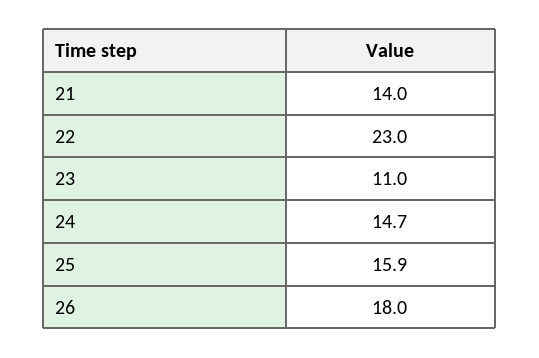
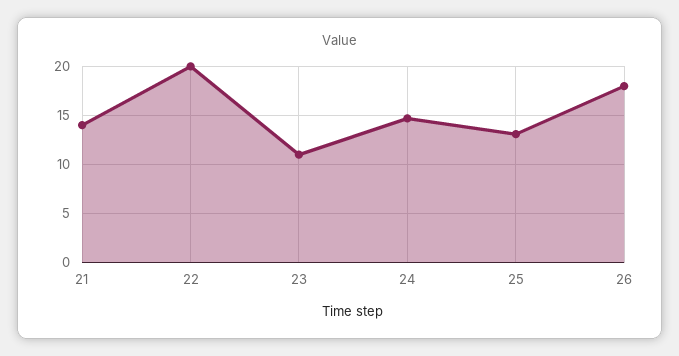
22: 23 -> 20
25: 15.9 -> 13

